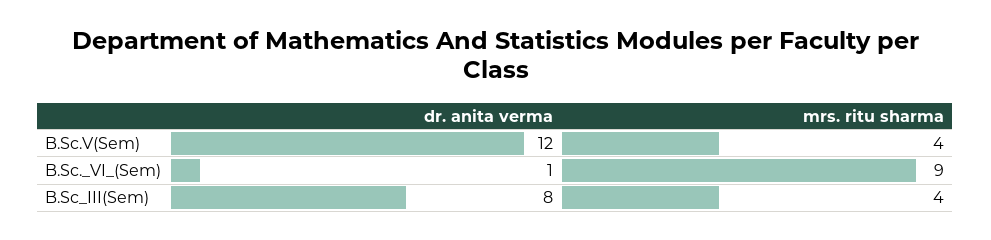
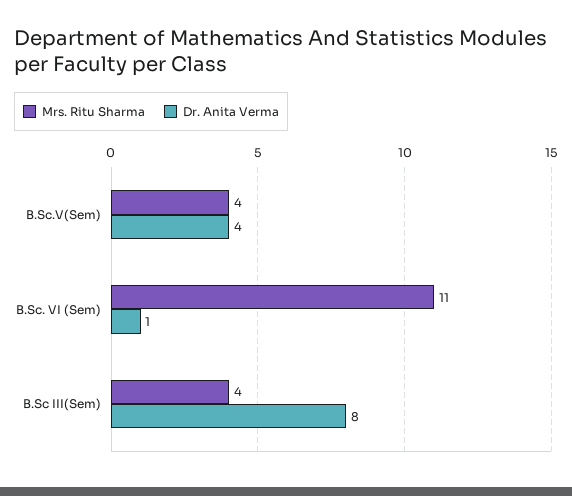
dr. anita verma, B.Sc.V(Sem): 12 -> 4
mrs. ritu sharma, B.Sc._VI_(Sem): 9 -> 11

